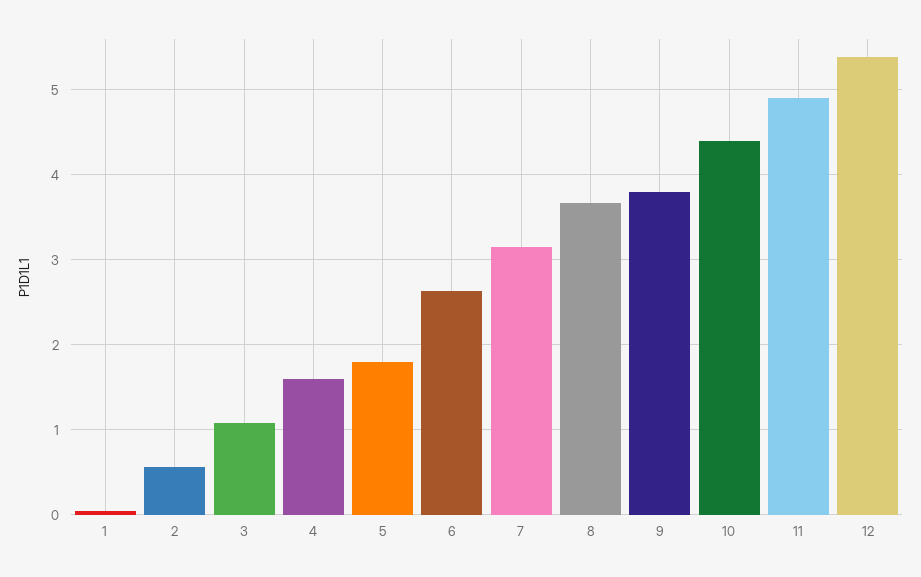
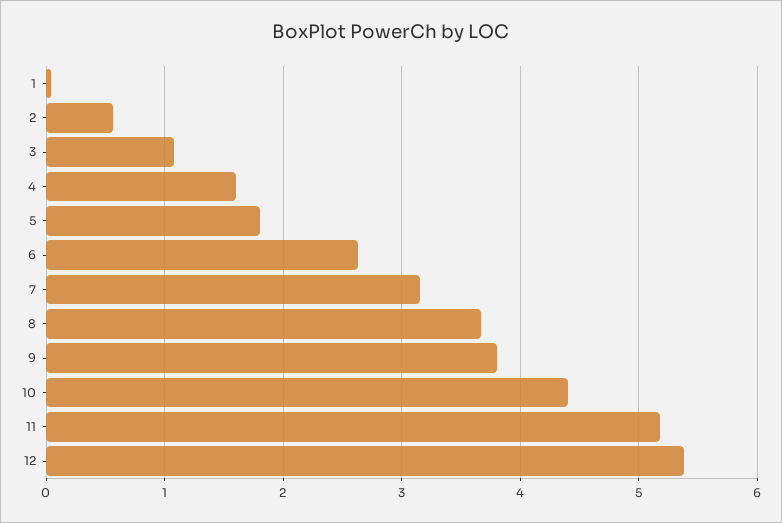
11: 4.9 -> 5.2

